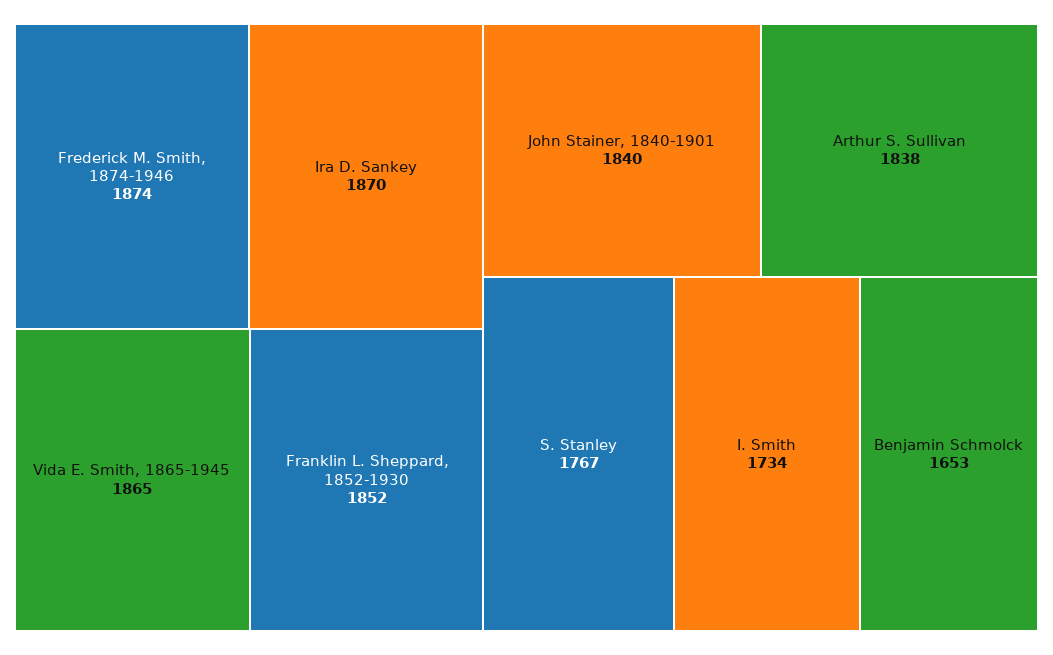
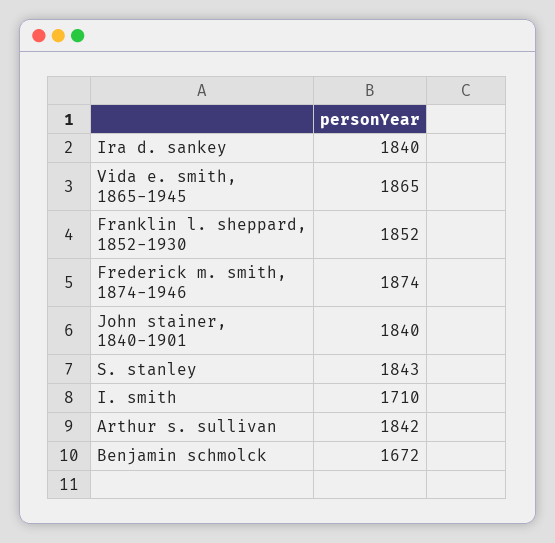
Ira D. Sankey: 1870 -> 1840
Arthur S. Sullivan: 1838 -> 1842
S. Stanley: 1767 -> 1843
I. Smith: 1734 -> 1710
Benjamin Schmolck: 1653 -> 1672

